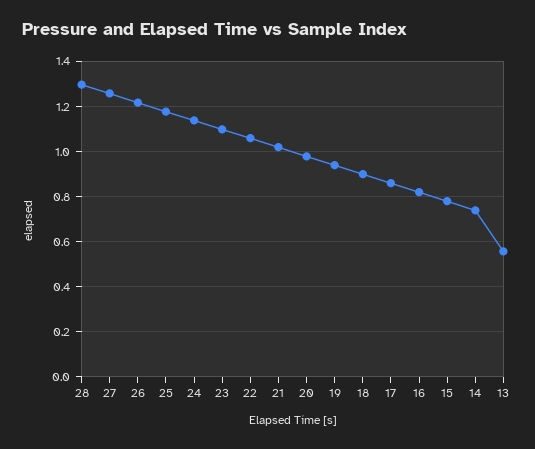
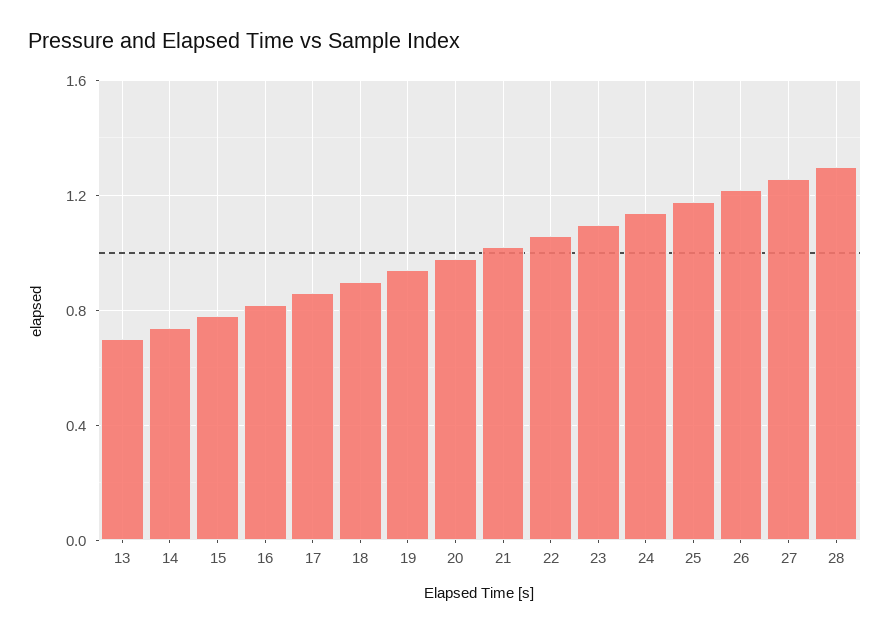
13: 0.55 -> 0.7

